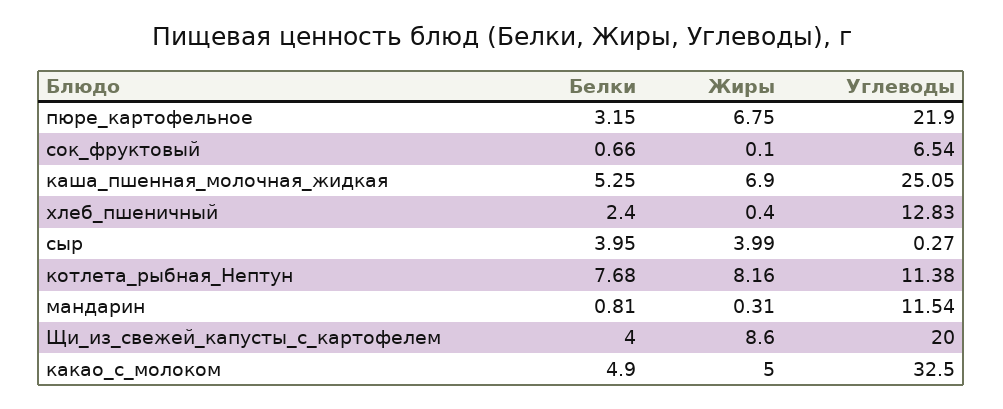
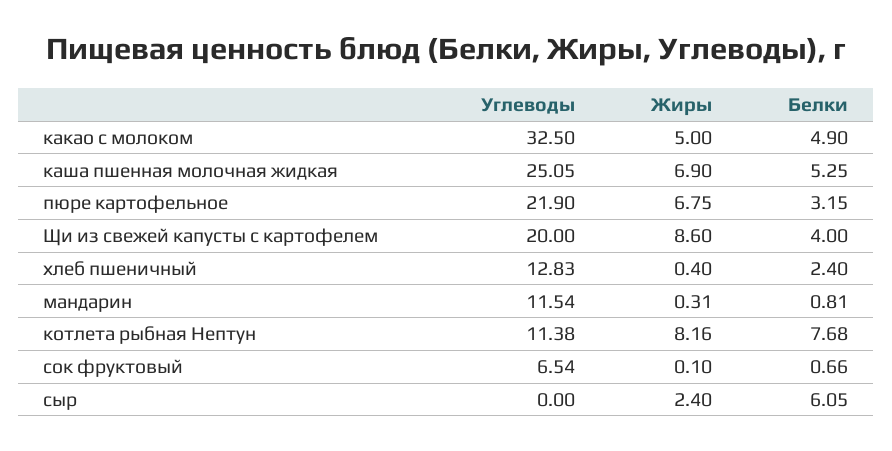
Белки, сыр: 3.95 -> 6.05
Жиры, сыр: 3.99 -> 2.4
Углеводы, сыр: 0.27 -> 0

